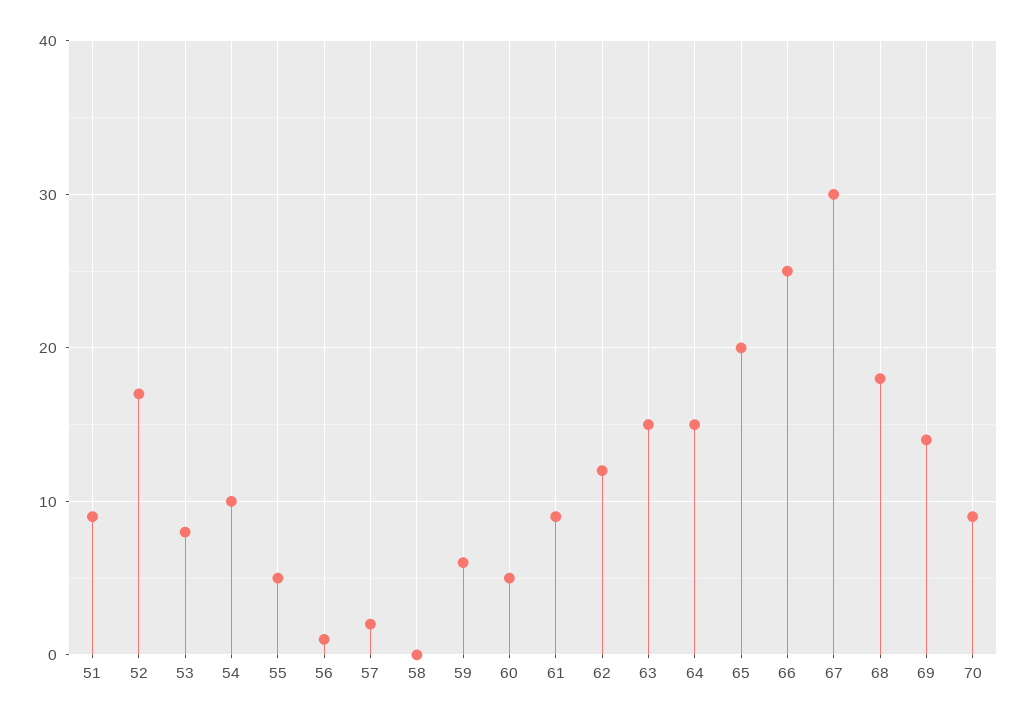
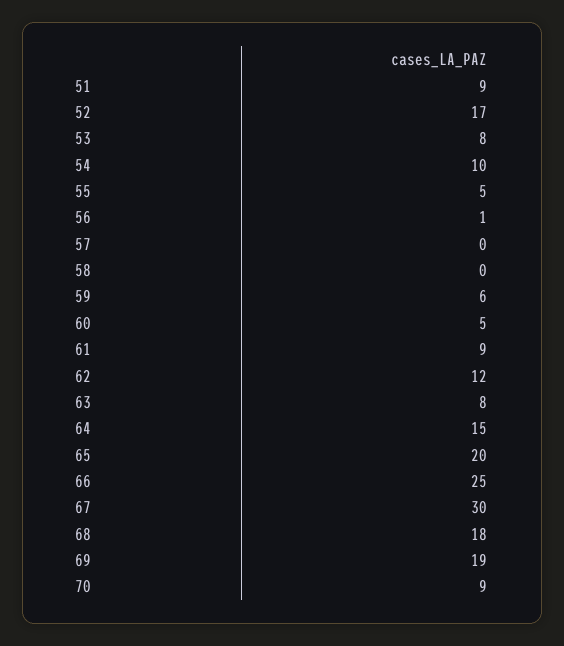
57: 2 -> 0
63: 15 -> 8
69: 14 -> 19

